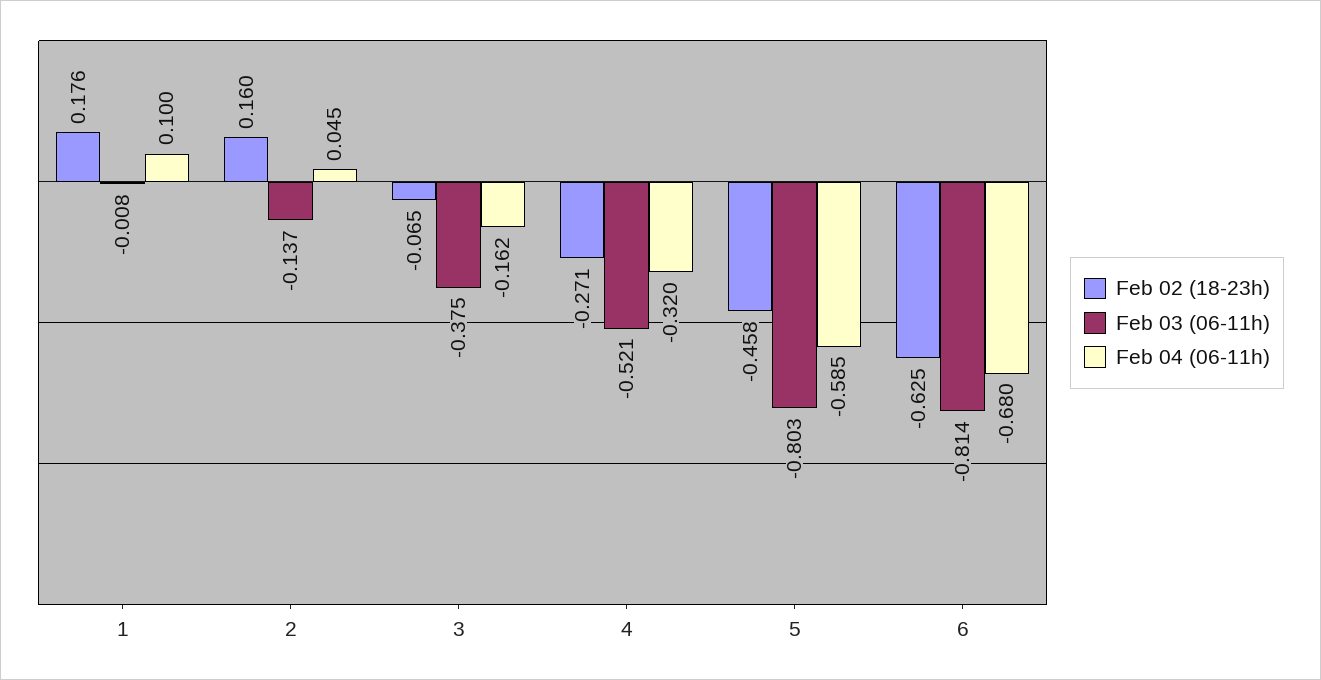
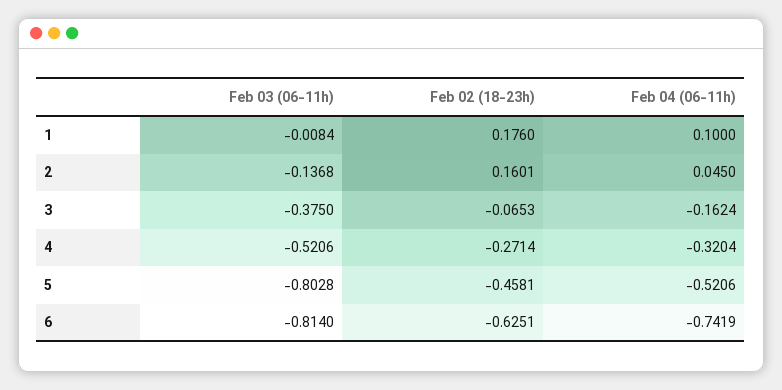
Feb 04 (06-11h), 5: -0.585 -> -0.5206
Feb 04 (06-11h), 6: -0.68 -> -0.7419

